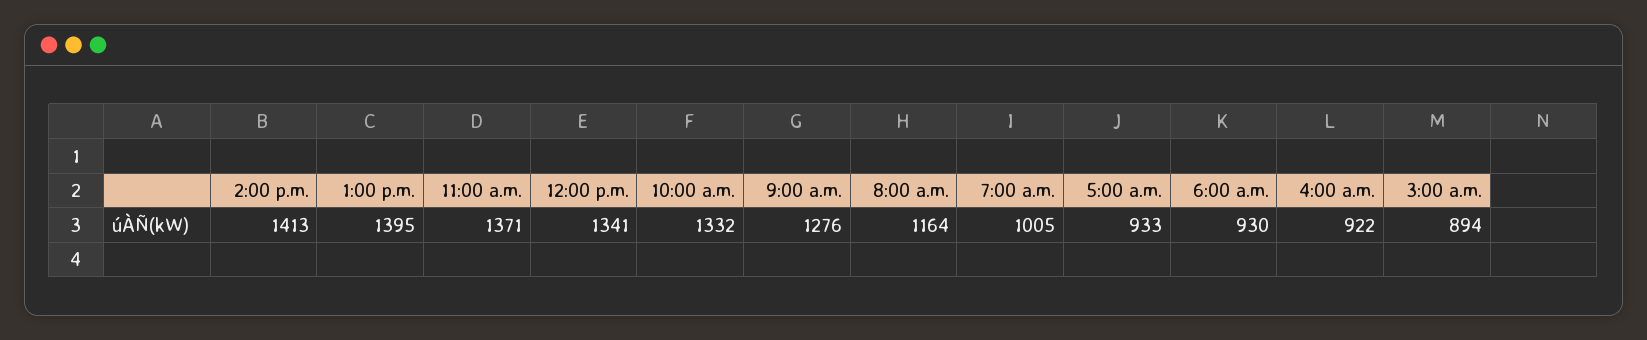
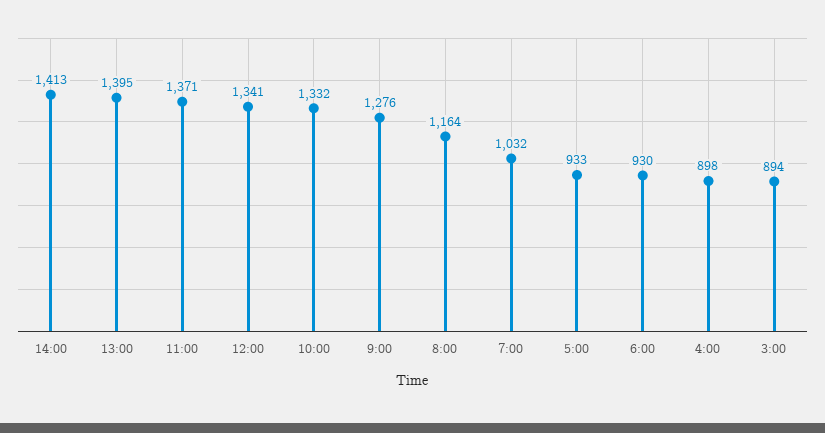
7:00 a.m.: 1005 -> 1032
4:00 a.m.: 922 -> 898

